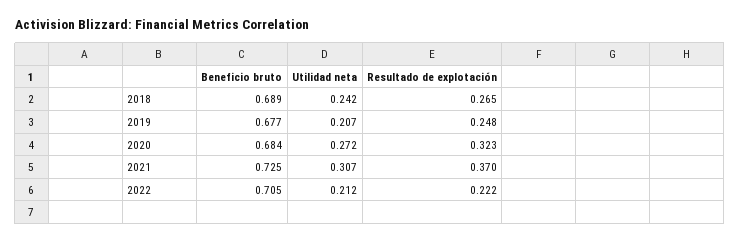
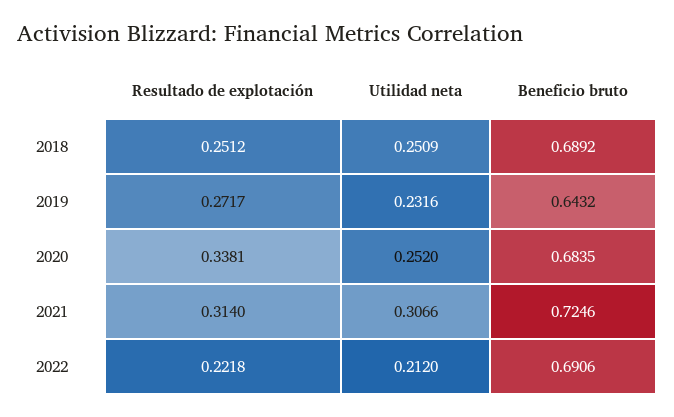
Utilidad neta, 2018: 0.242 -> 0.2509
Resultado de explotación, 2018: 0.265 -> 0.2512
Beneficio bruto, 2019: 0.677 -> 0.6432
Utilidad neta, 2019: 0.207 -> 0.2316
Resultado de explotación, 2019: 0.248 -> 0.2717
Utilidad neta, 2020: 0.272 -> 0.252
Resultado de explotación, 2020: 0.323 -> 0.3381
Resultado de explotación, 2021: 0.37 -> 0.314
Beneficio bruto, 2022: 0.705 -> 0.6906

